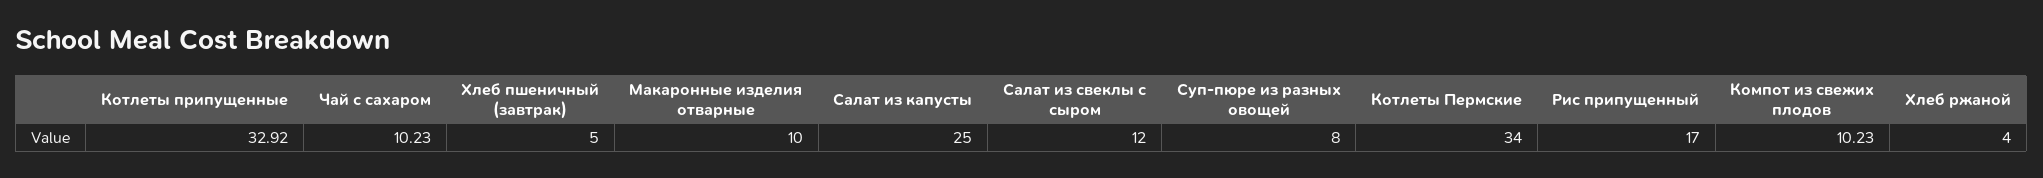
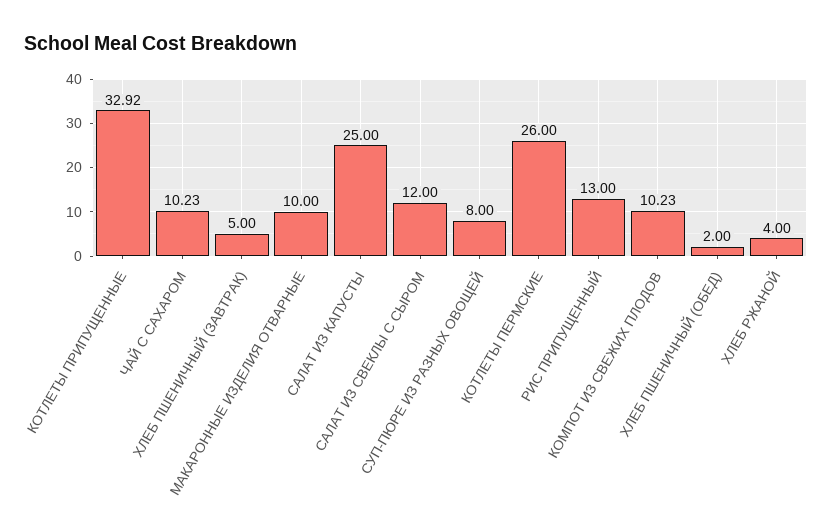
Котлеты Пермские: 34 -> 26
Рис припущенный: 17 -> 13
ХЛЕБ ПШЕНИЧНЫЙ (ОБЕД): none -> 2

